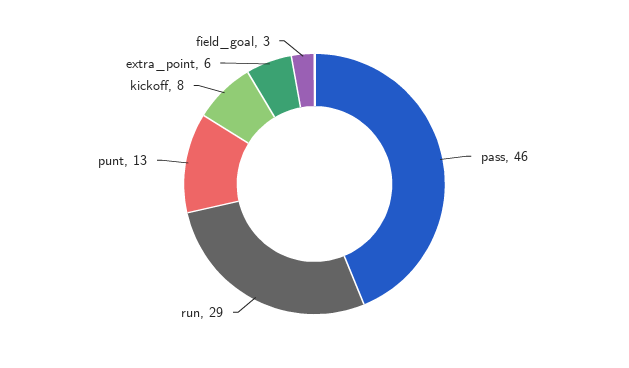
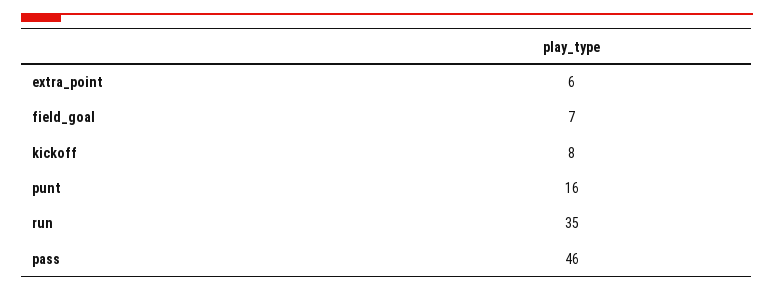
run: 29 -> 35
punt: 13 -> 16
field_goal: 3 -> 7

